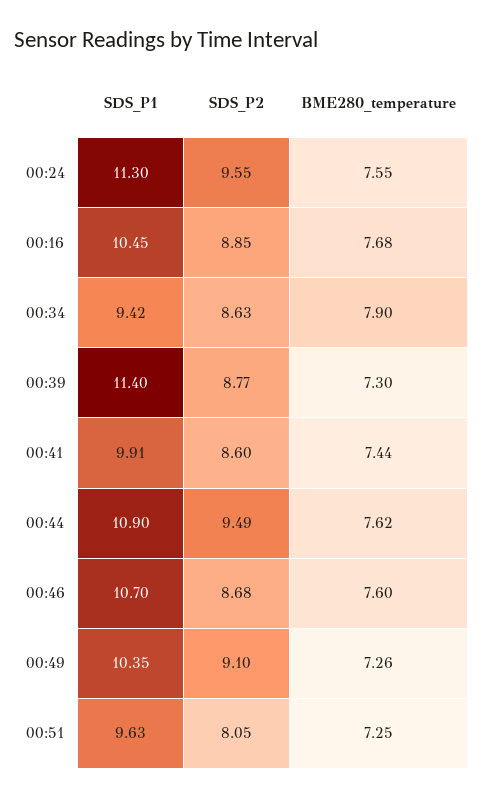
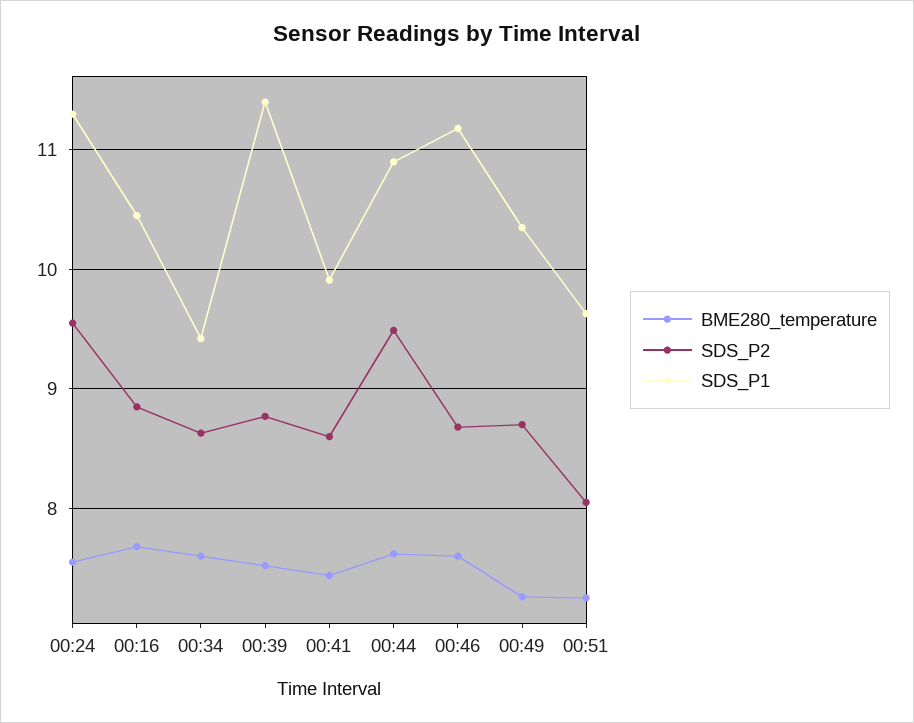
BME280_temperature, 00:34: 7.9 -> 7.6
BME280_temperature, 00:39: 7.3 -> 7.5
SDS_P1, 00:46: 10.7 -> 11.2
SDS_P2, 00:49: 9.1 -> 8.7

